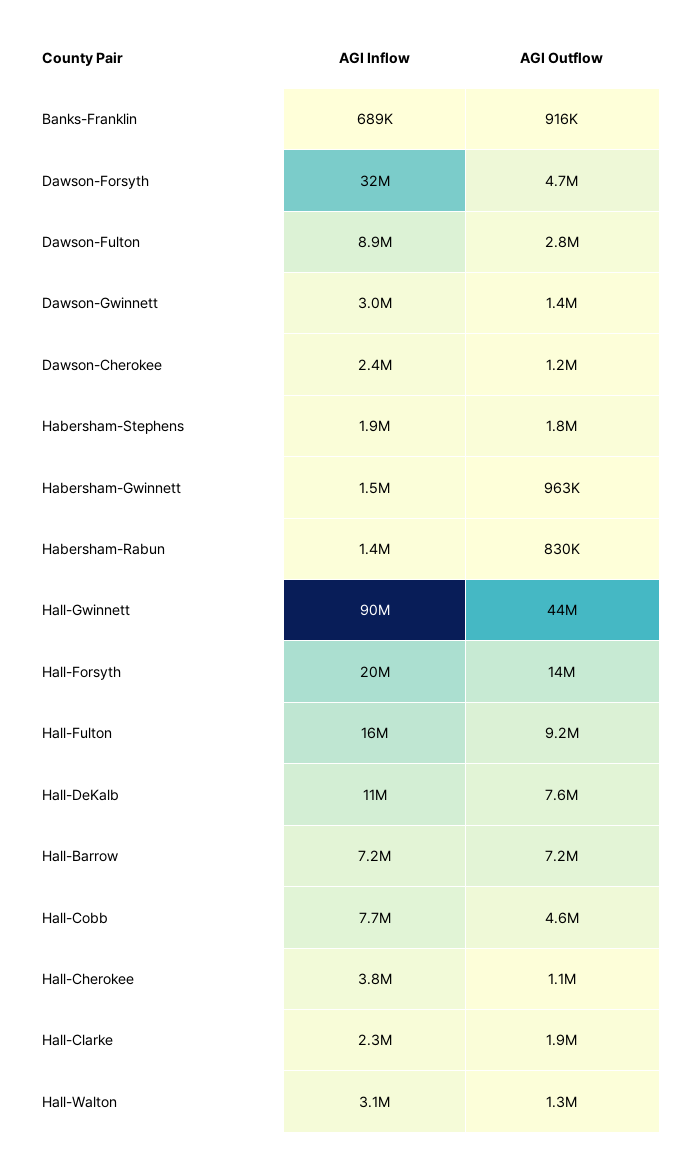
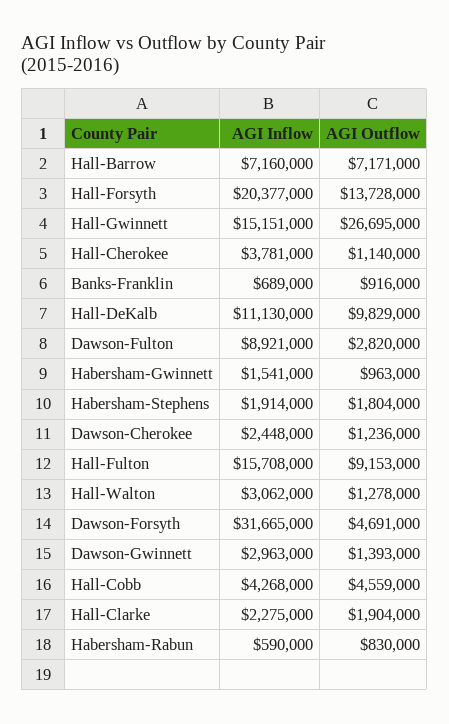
AGI Inflow, Habersham-Rabun: 1400000 -> 590000
AGI Inflow, Hall-Gwinnett: 90000000 -> 15151000
AGI Outflow, Hall-Gwinnett: 44000000 -> 26695000
AGI Outflow, Hall-DeKalb: 7600000 -> 9829000
AGI Inflow, Hall-Cobb: 7700000 -> 4268000

